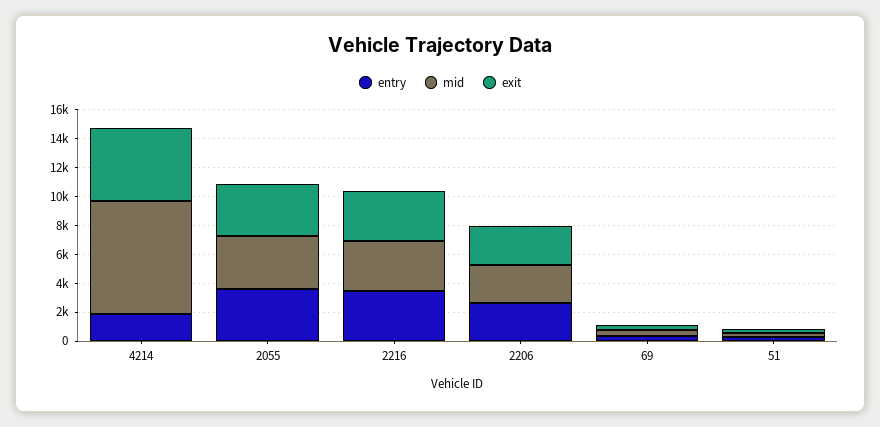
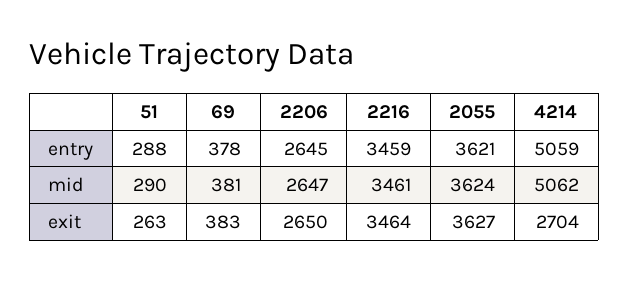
entry, 4214: 2000 -> 5059
mid, 4214: 8000 -> 5062
exit, 4214: 5000 -> 2704

